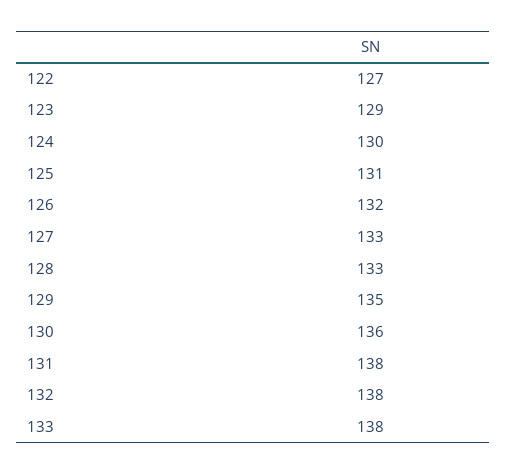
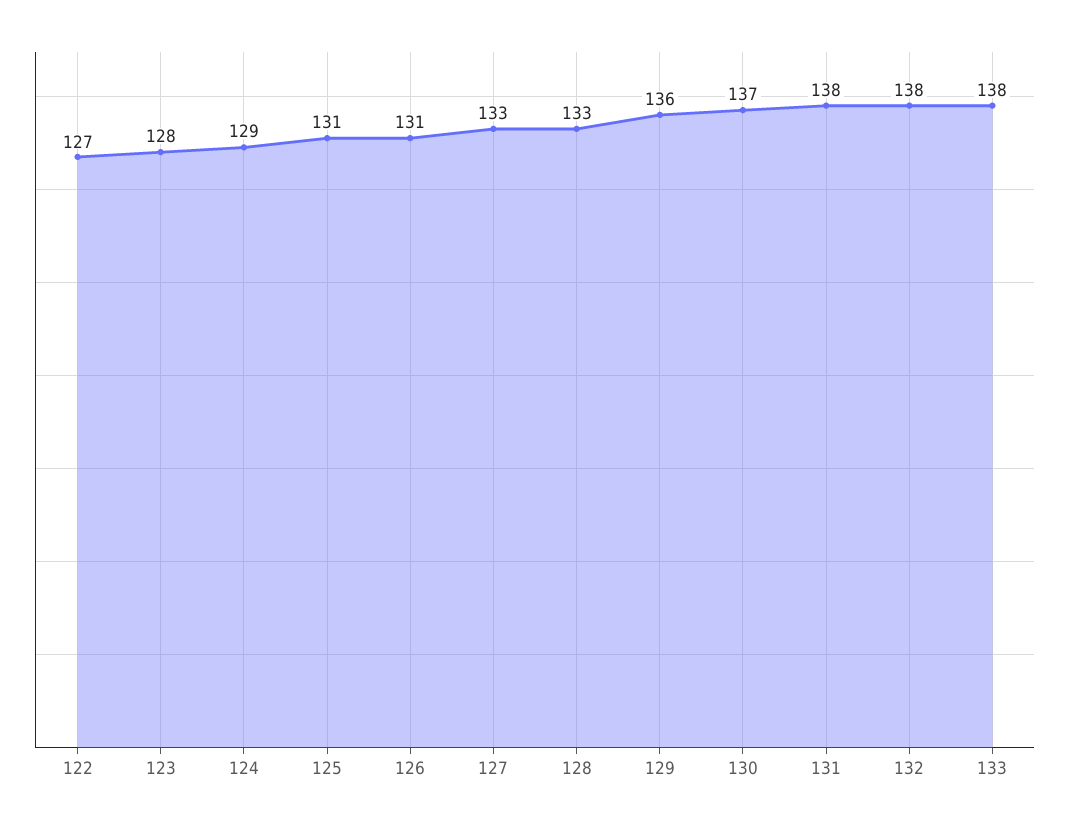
123: 129 -> 128
124: 130 -> 129
126: 132 -> 131
129: 135 -> 136
130: 136 -> 137

